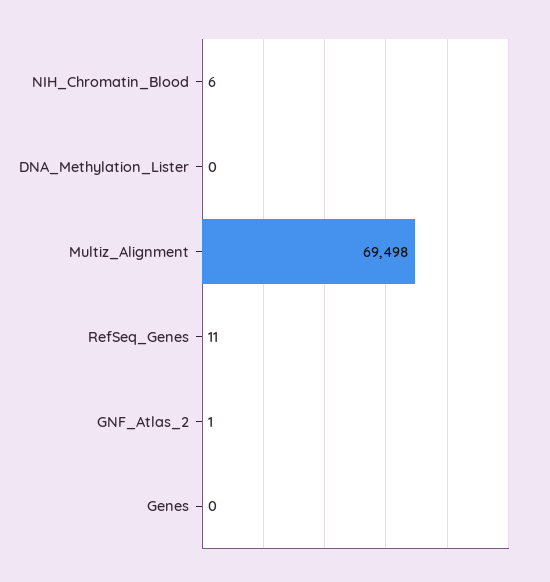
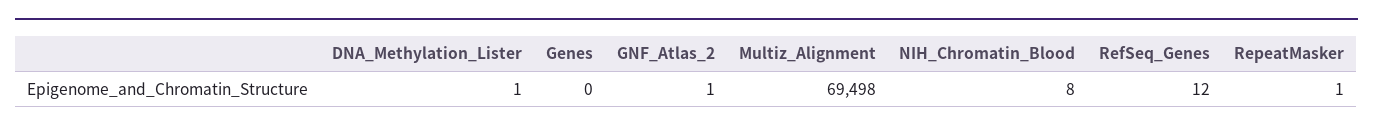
NIH_Chromatin_Blood: 6 -> 8
DNA_Methylation_Lister: 0 -> 1
RefSeq_Genes: 11 -> 12
RepeatMasker: none -> 1

